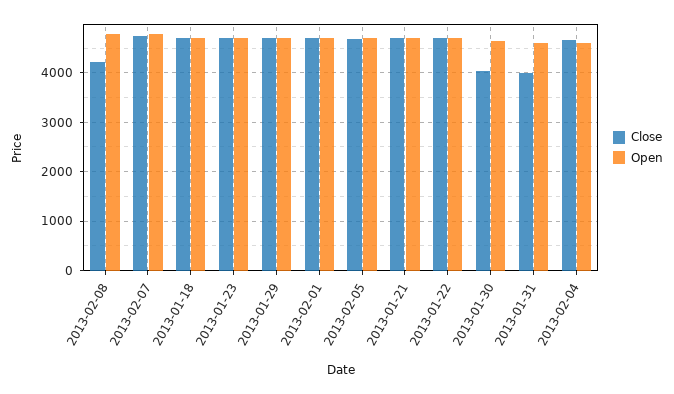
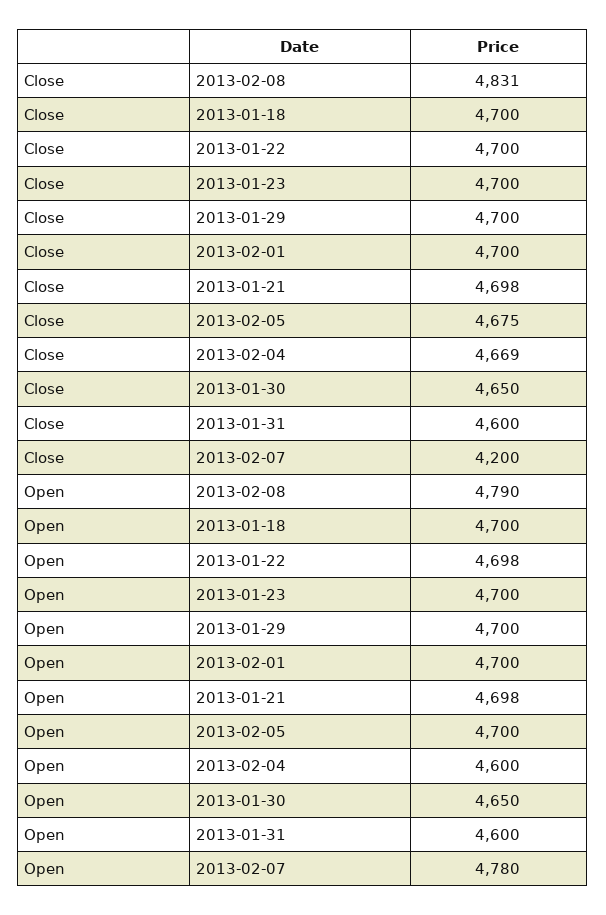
Close, 2013-02-08: 4200 -> 4831
Close, 2013-02-07: 4800 -> 4200
Close, 2013-01-30: 4000 -> 4650
Close, 2013-01-31: 4000 -> 4600

